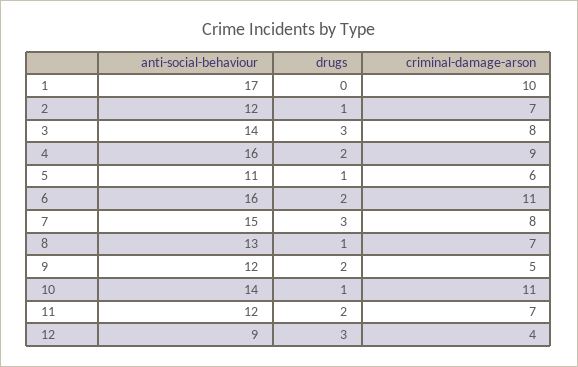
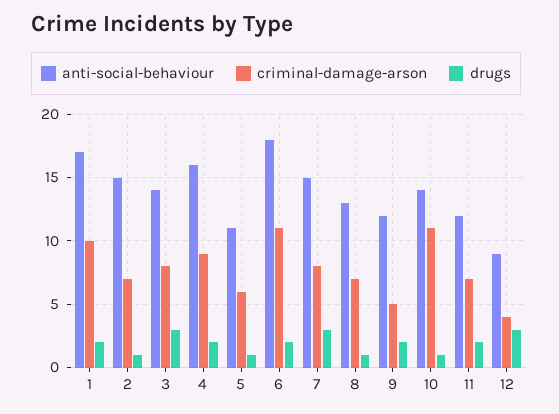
drugs, 1: 0 -> 2
anti-social-behaviour, 2: 12 -> 15
anti-social-behaviour, 6: 16 -> 18

